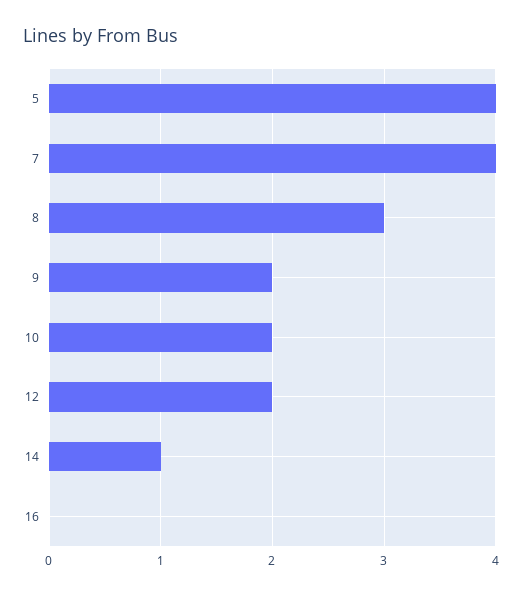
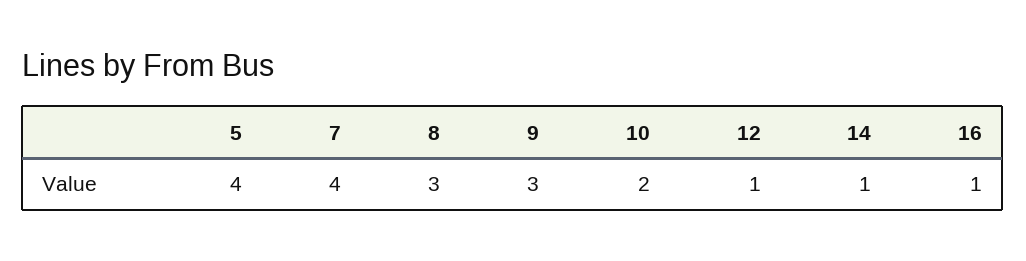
9: 2 -> 3
12: 2 -> 1
16: 0 -> 1

